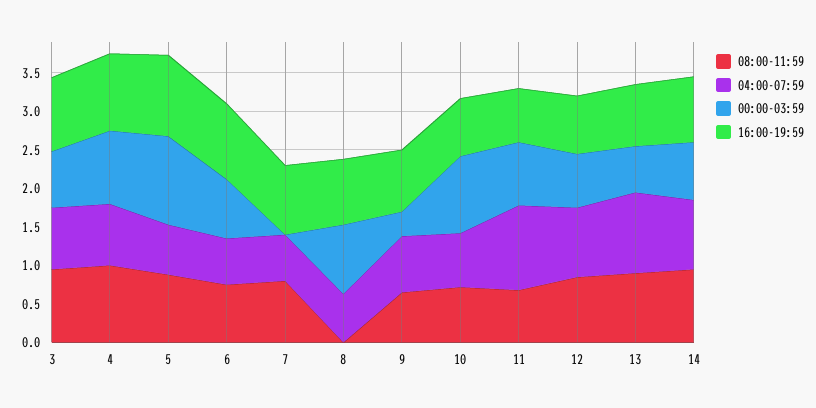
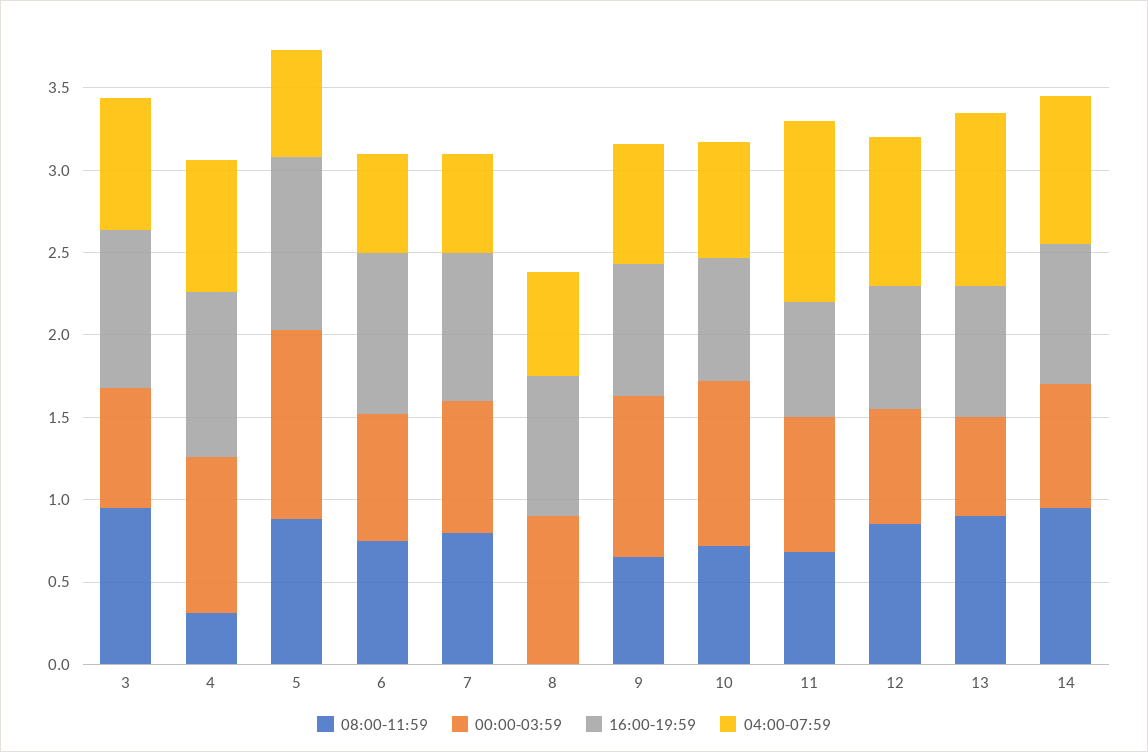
08:00-11:59, 4: 1 -> 0.3
00:00-03:59, 7: 0 -> 0.8
00:00-03:59, 9: 0.25 -> 1

